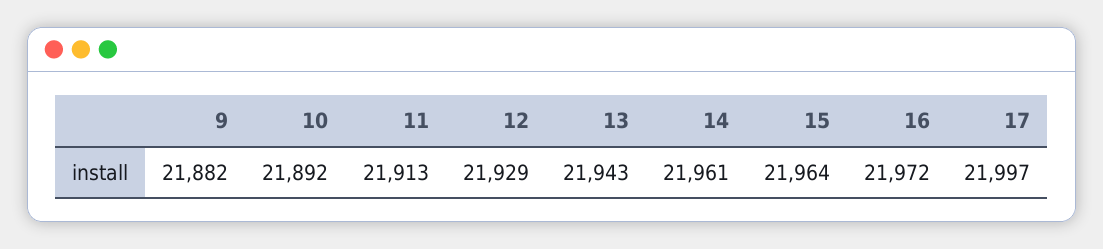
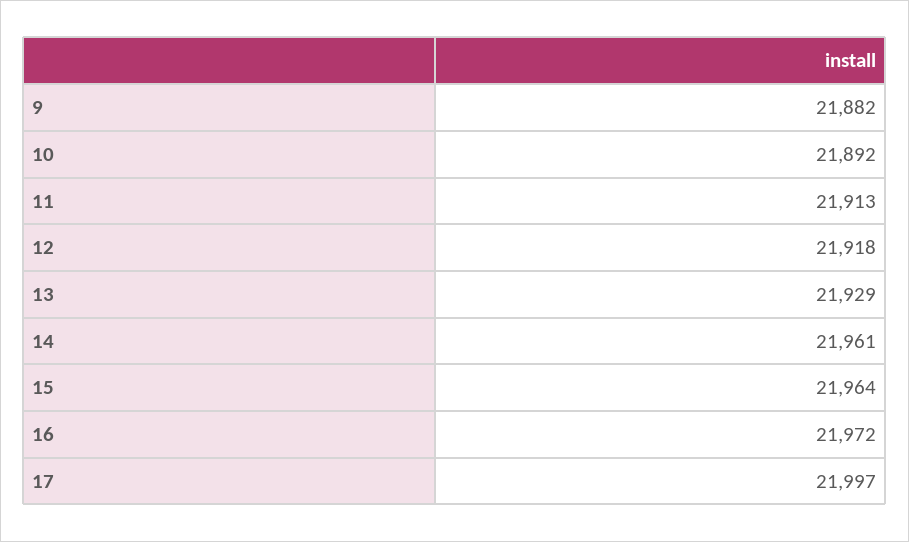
12: 21929 -> 21918
13: 21943 -> 21929

